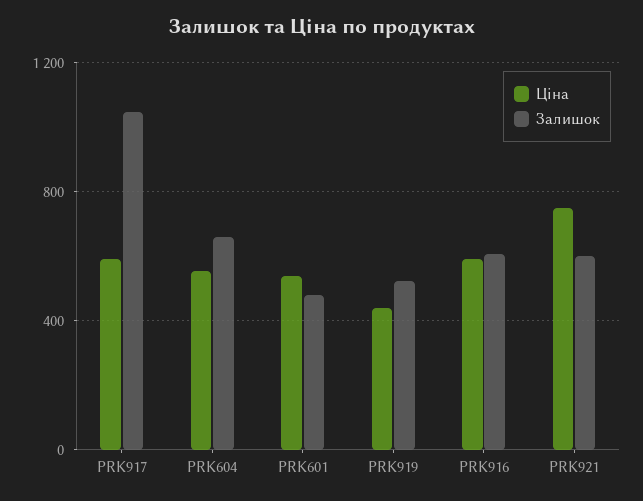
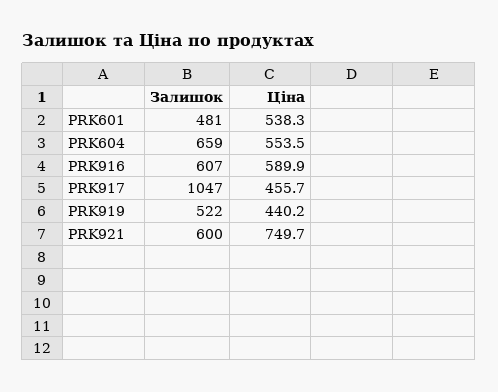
Ціна, PRK917: 600 -> 455.7

